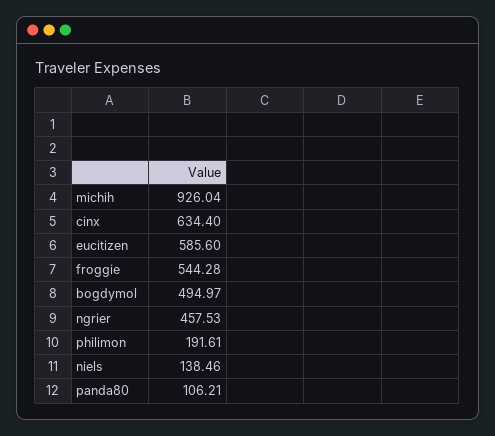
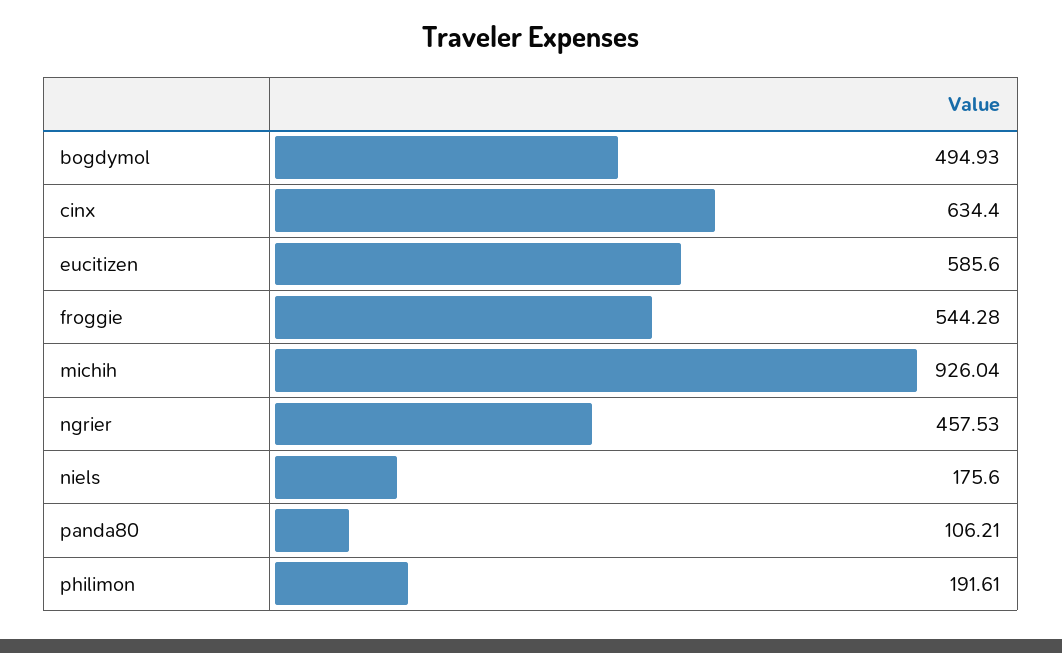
bogdymol: 494.97 -> 494.93
niels: 138.46 -> 175.6

